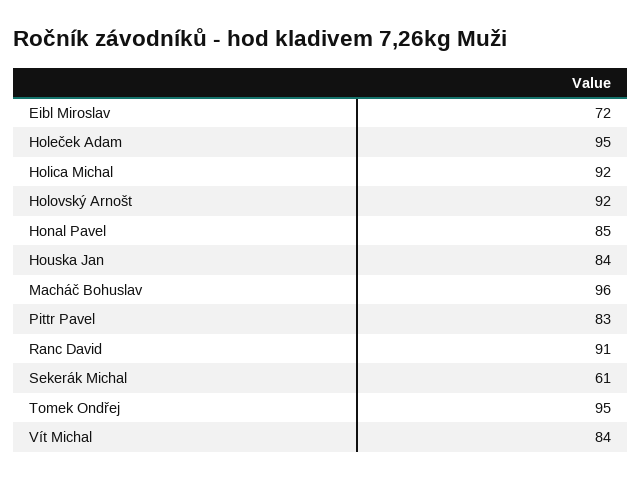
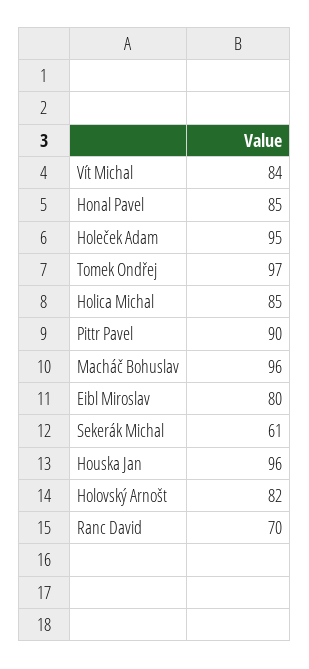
Eibl Miroslav: 72 -> 80
Holica Michal: 92 -> 85
Holovský Arnošt: 92 -> 82
Houska Jan: 84 -> 96
Pittr Pavel: 83 -> 90
Ranc David: 91 -> 70
Tomek Ondřej: 95 -> 97

